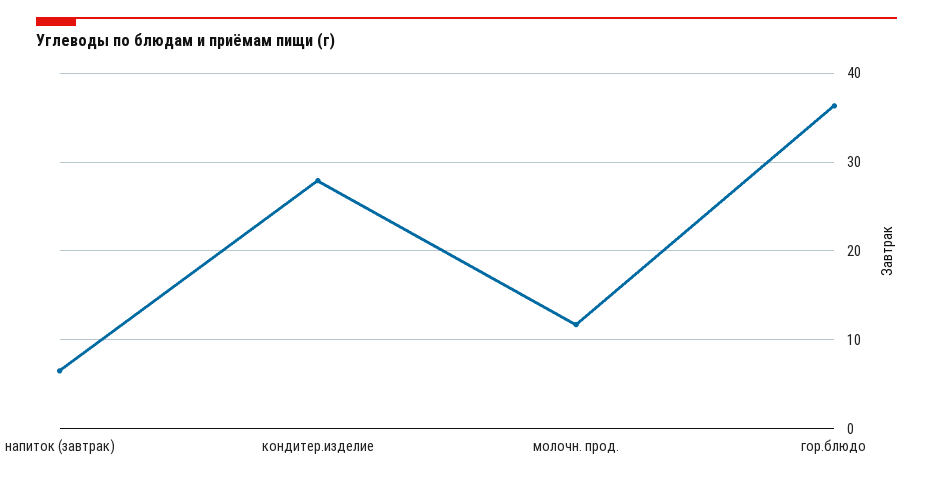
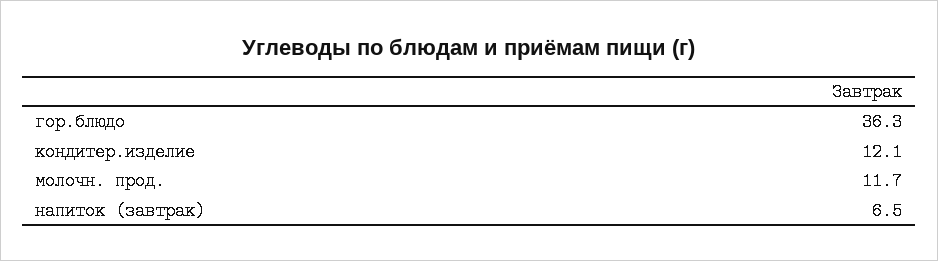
кондитер.изделие: 28 -> 12.1

